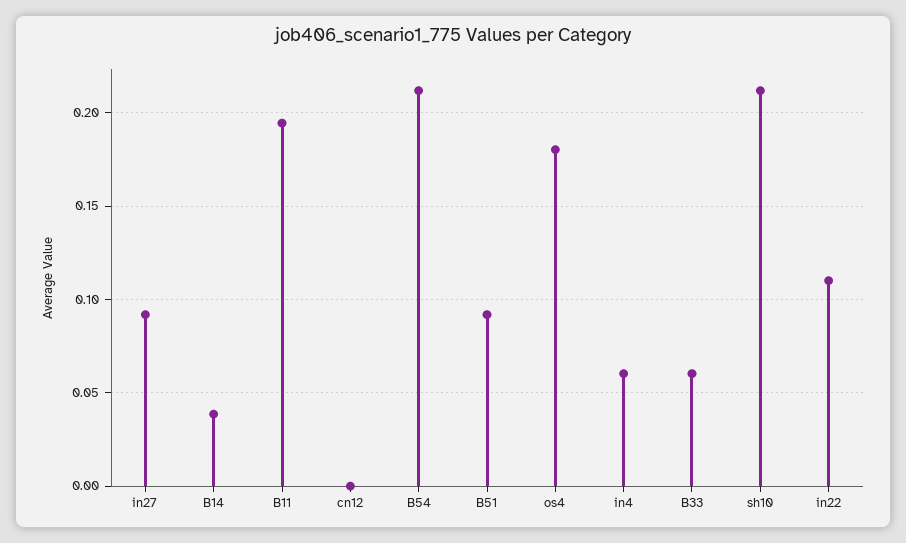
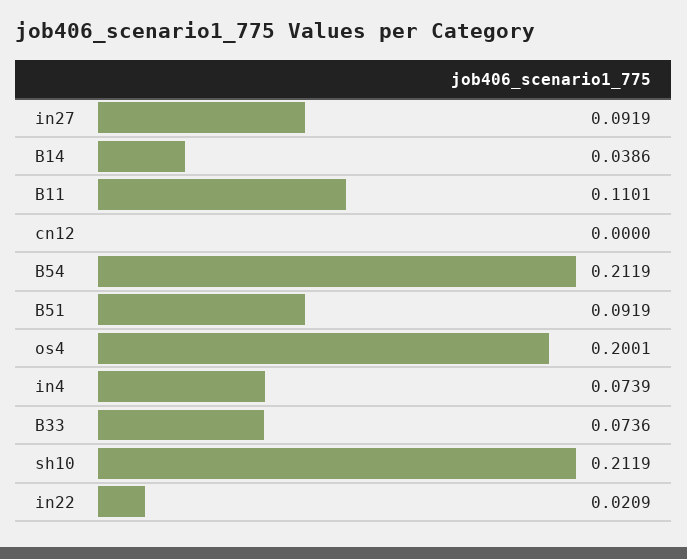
B11: 0.195 -> 0.1101
os4: 0.18 -> 0.2001
in4: 0.06 -> 0.0739
B33: 0.06 -> 0.0736
in22: 0.11 -> 0.0209

